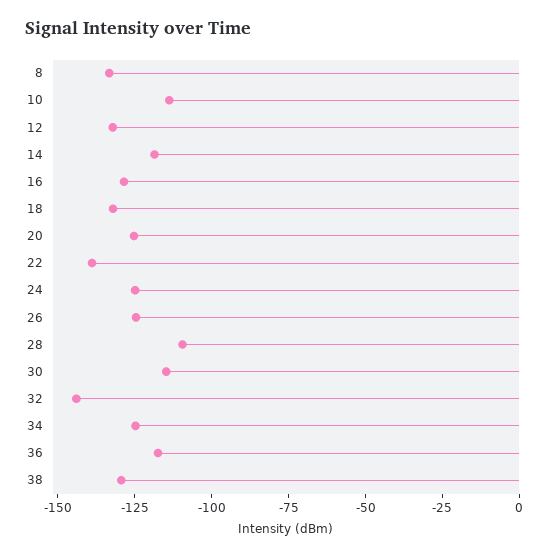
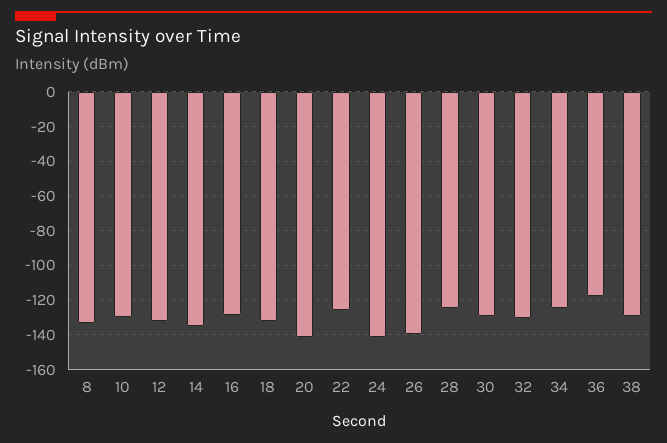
10: -115 -> -130
14: -120 -> -135
20: -125 -> -140
22: -140 -> -125
24: -125 -> -140
26: -125 -> -140
28: -110 -> -125
30: -115 -> -130
32: -145 -> -130

